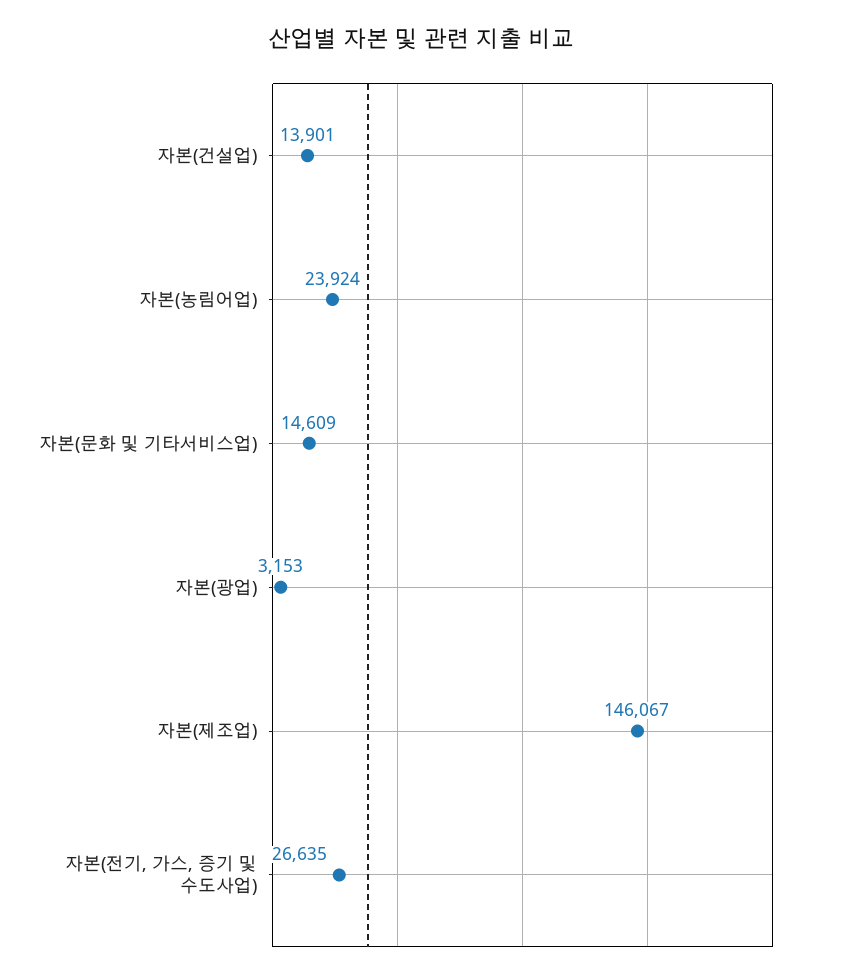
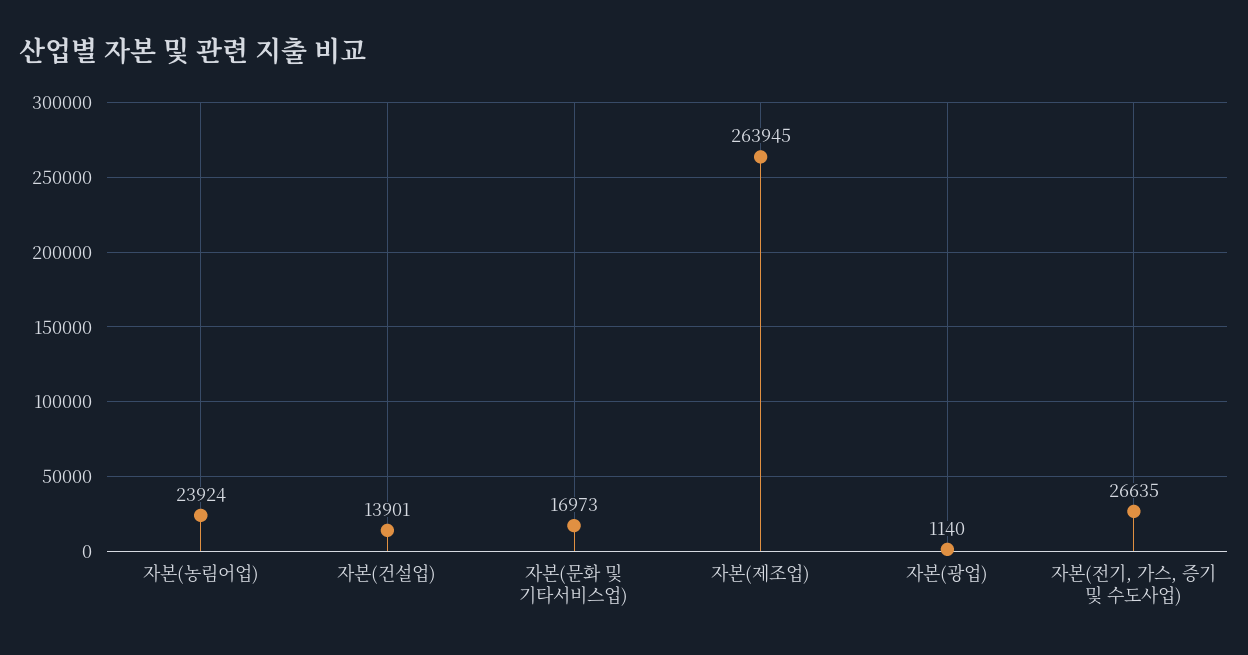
자본(문화 및 기타서비스업): 14609 -> 16973
자본(광업): 3153 -> 1140
자본(제조업): 146067 -> 263945

